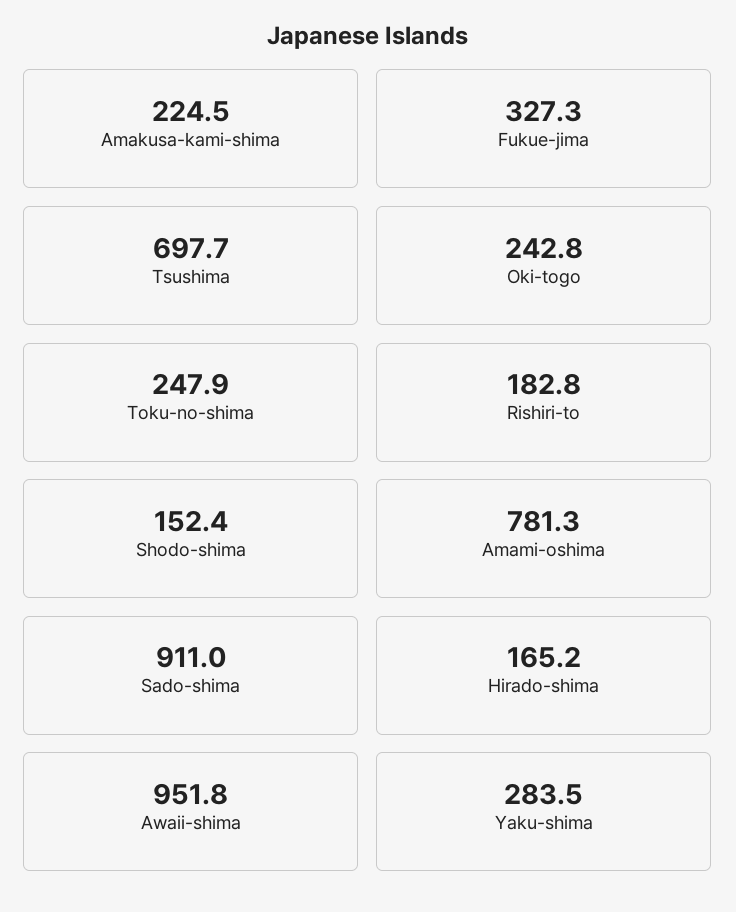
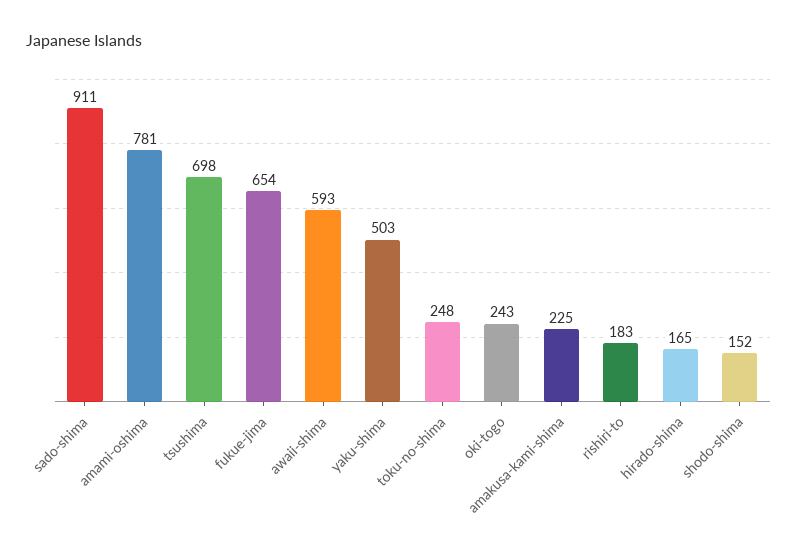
Fukue-jima: 327.3 -> 654
Awaii-shima: 951.8 -> 593
Yaku-shima: 283.5 -> 503

